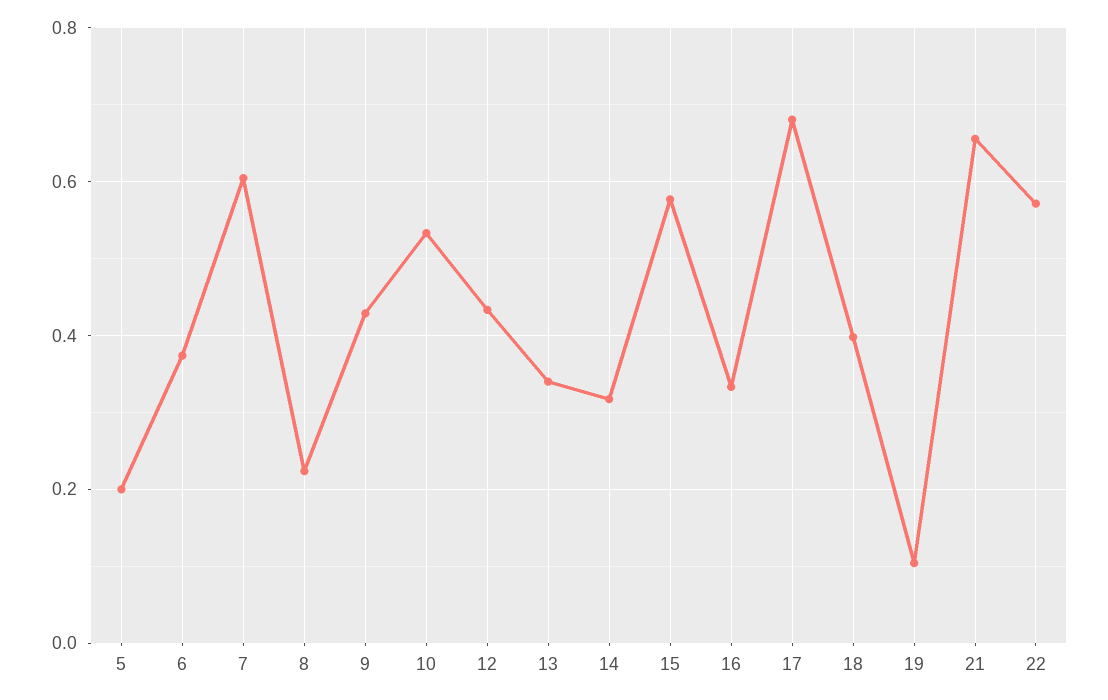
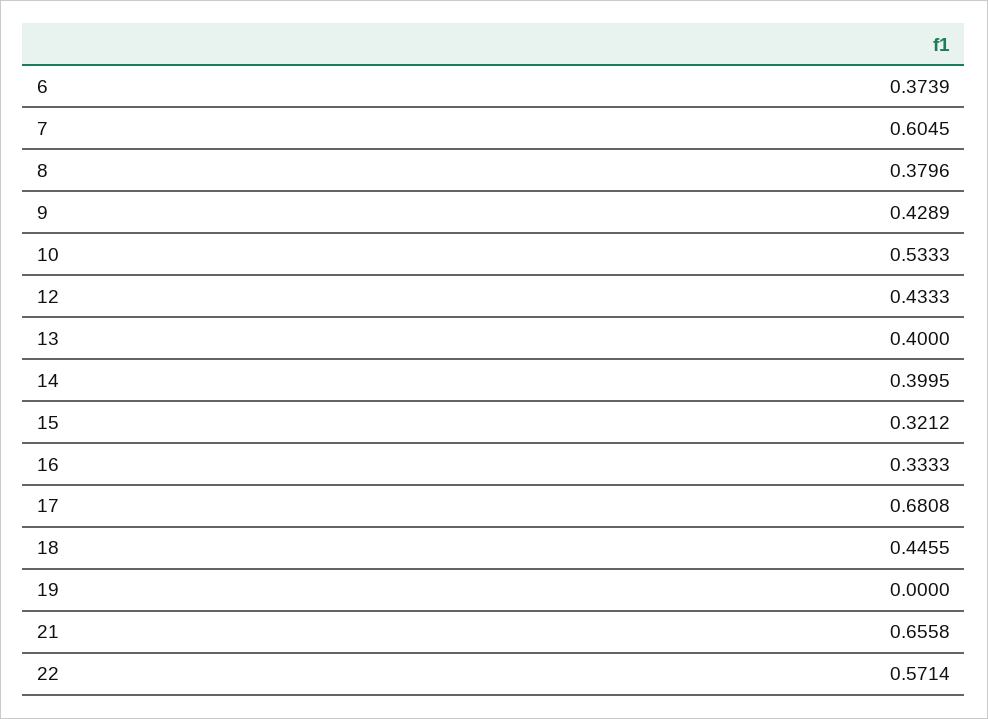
5: 0.2 -> none
8: 0.22 -> 0.3796
13: 0.34 -> 0.4
14: 0.32 -> 0.3995
15: 0.58 -> 0.3212
18: 0.4 -> 0.4455
19: 0.1 -> 0

